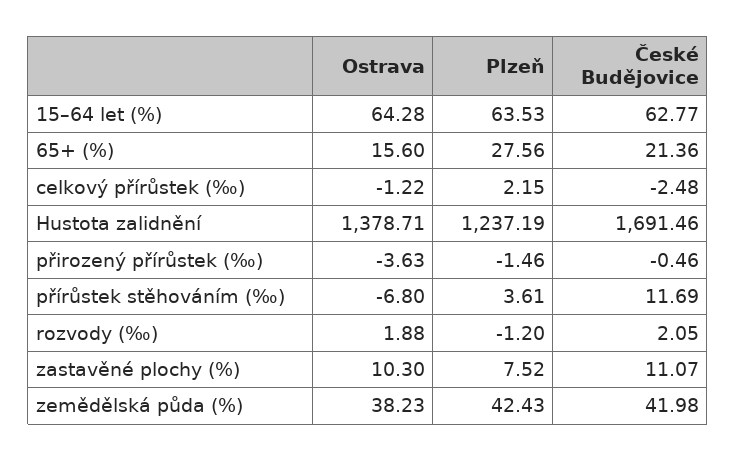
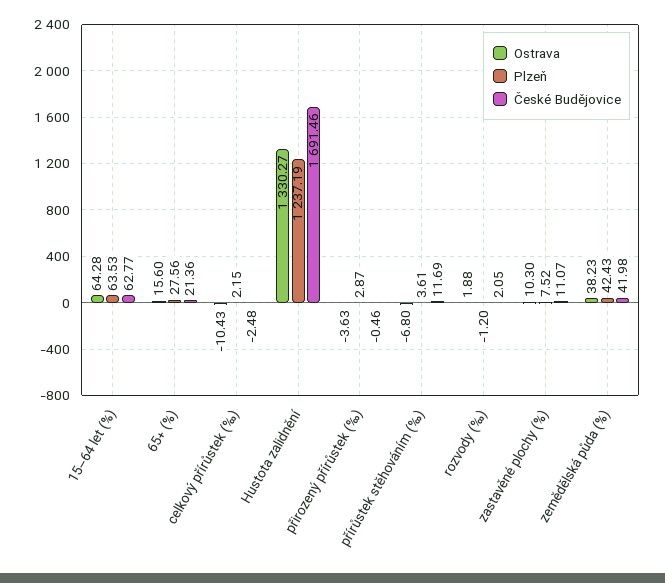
Ostrava, celkový přírůstek (‰): -1.22 -> -10.43
Ostrava, Hustota zalidnění: 1378.71 -> 1330.27
Plzeň, přirozený přírůstek (‰): -1.46 -> 2.87

